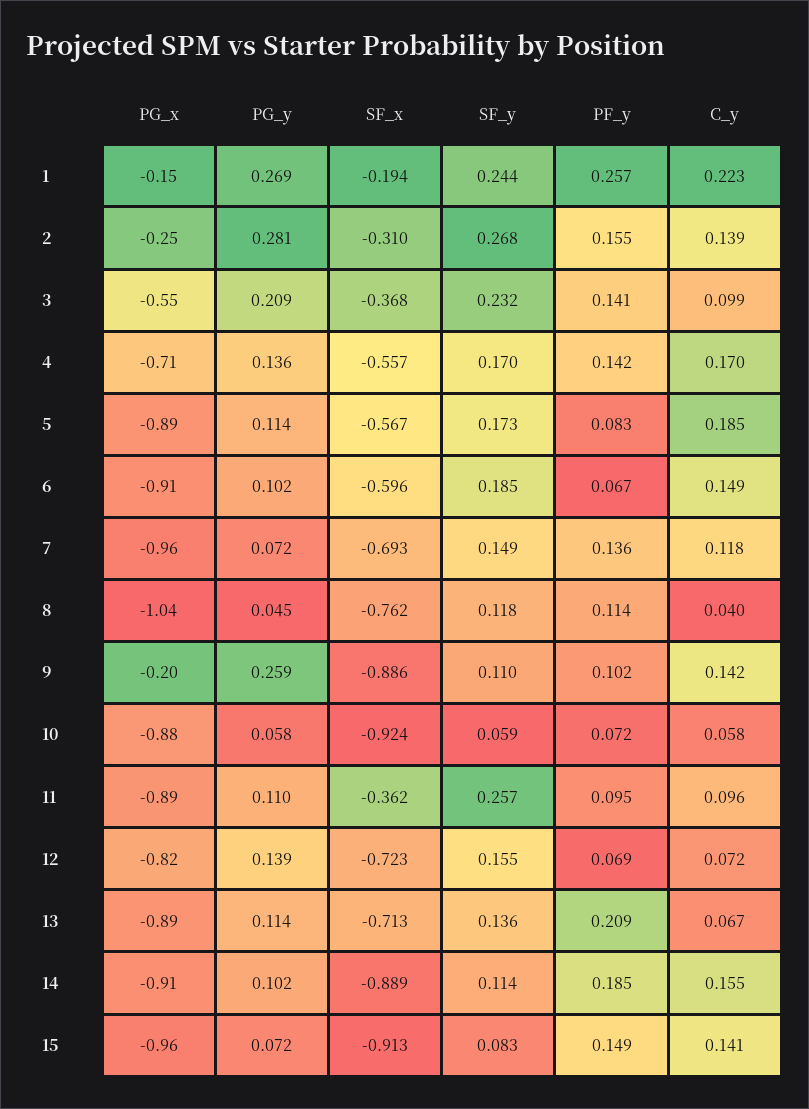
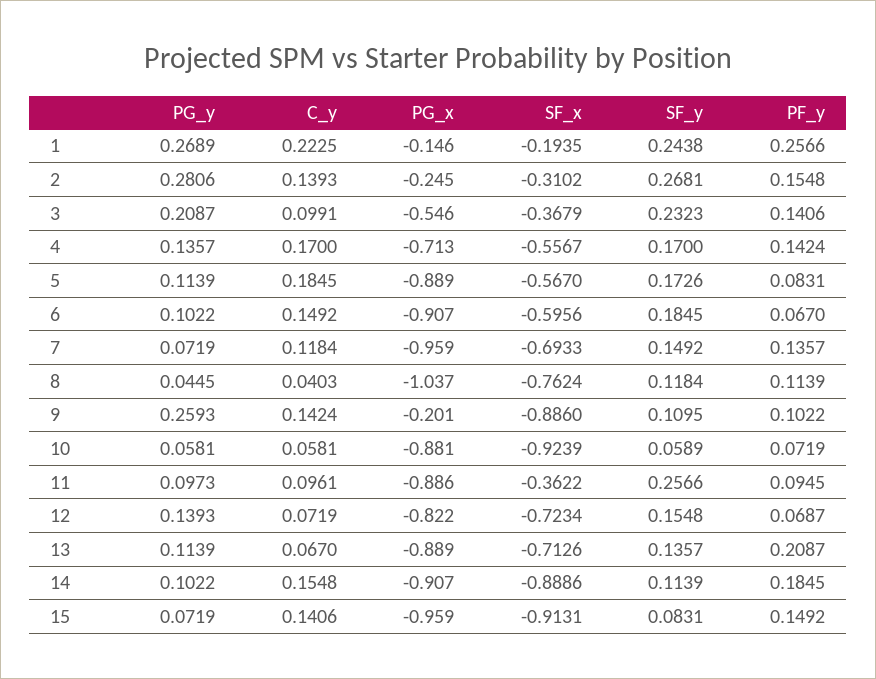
PG_y, 11: 0.11 -> 0.0973

